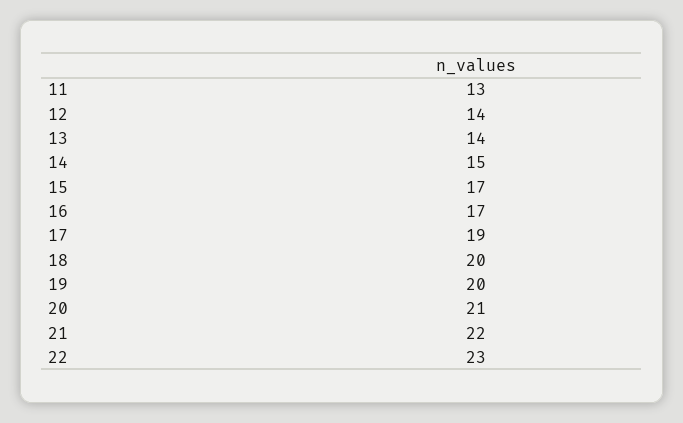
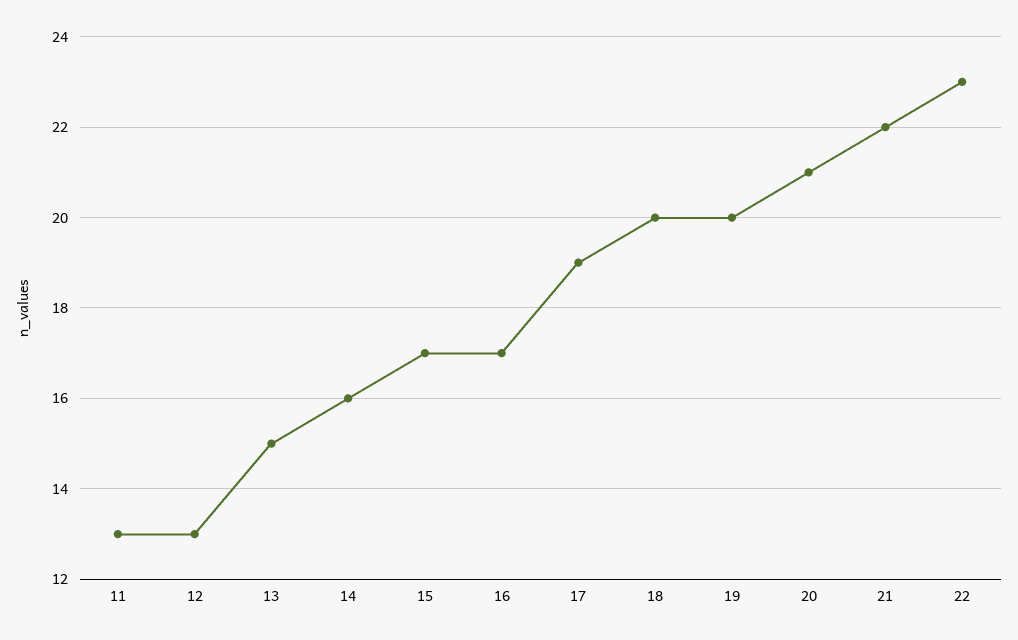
12: 14 -> 13
13: 14 -> 15
14: 15 -> 16

